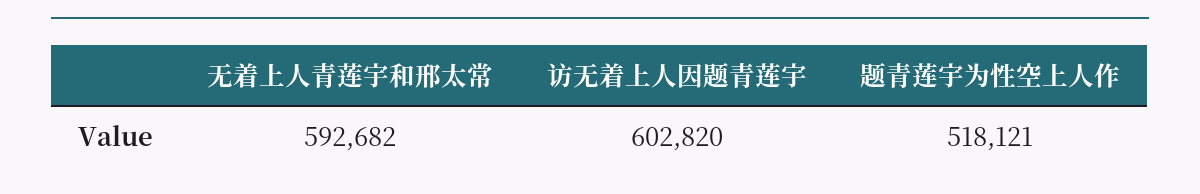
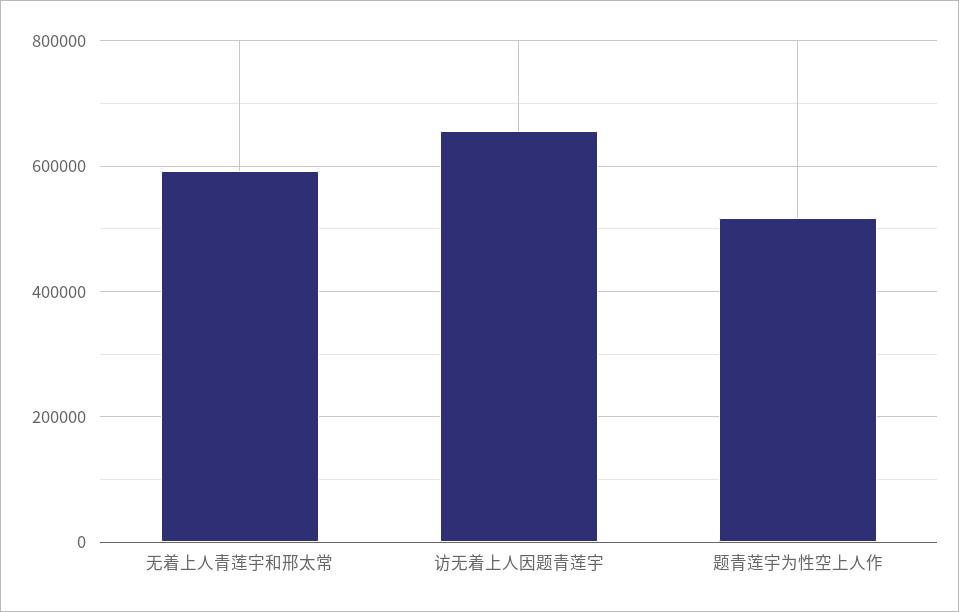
访无着上人因题青莲宇: 602820 -> 660000

